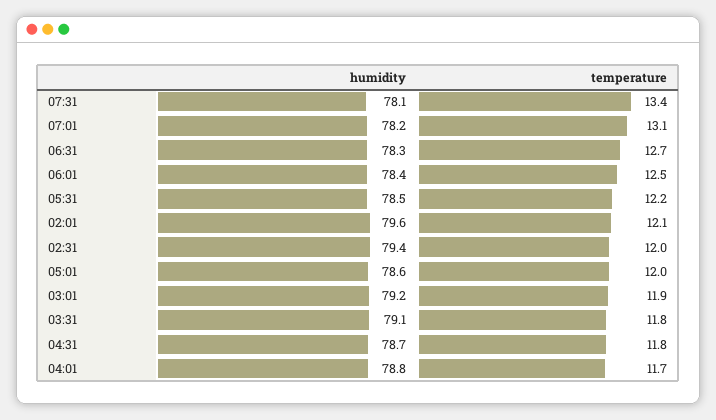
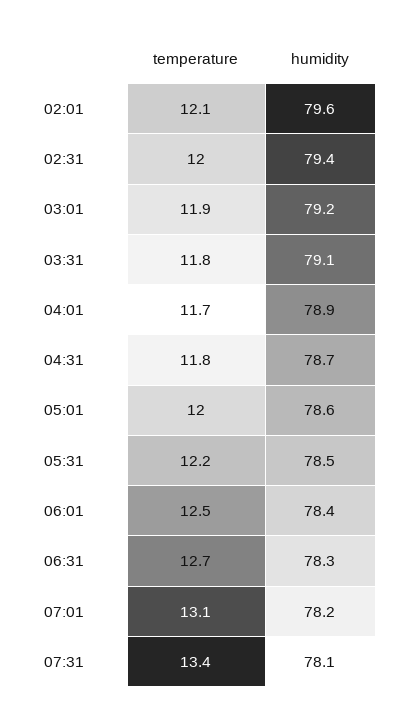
humidity, 04:01: 78.8 -> 78.9

